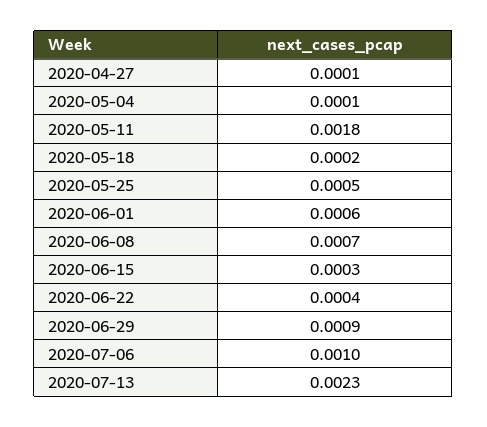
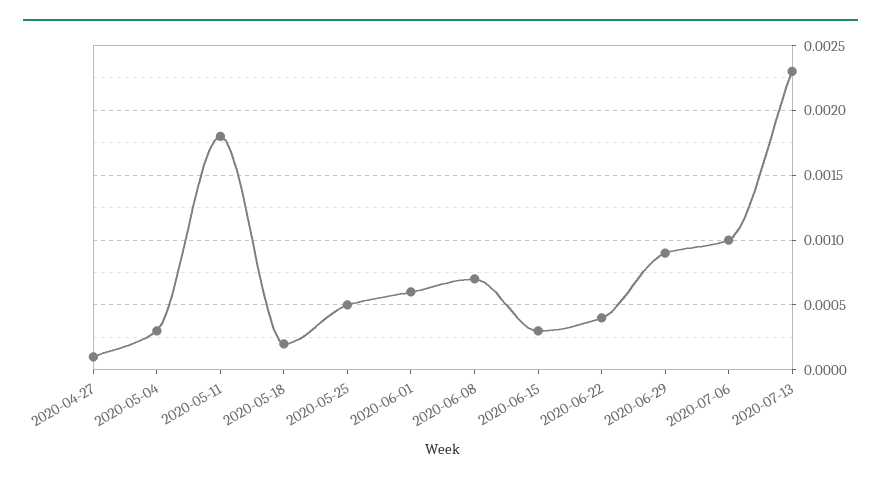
2020-05-04: 0.0001 -> 0.0003

